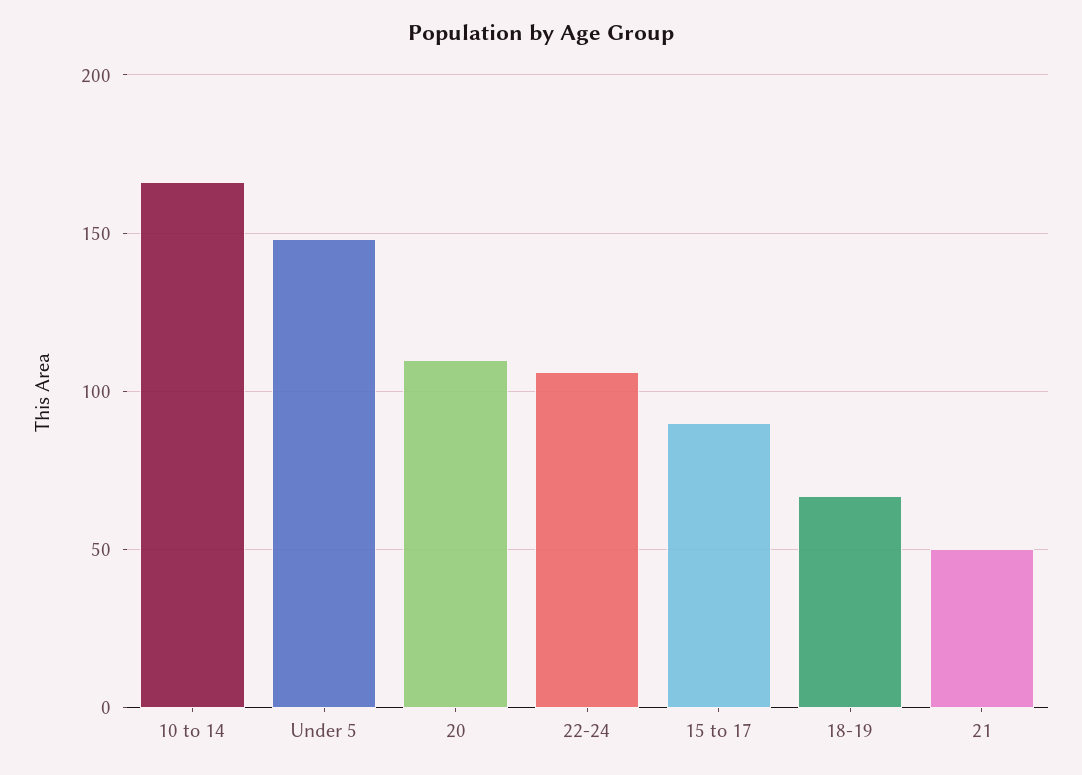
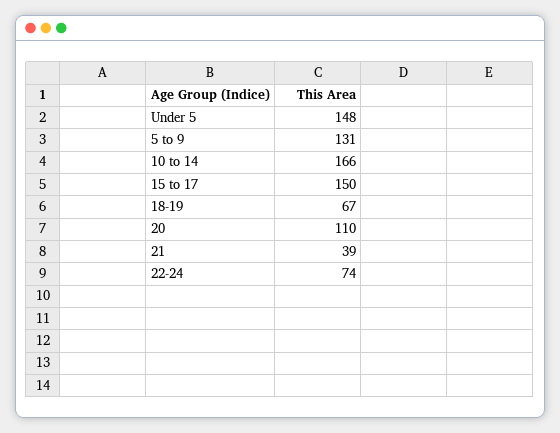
22-24: 105 -> 74
15 to 17: 90 -> 150
21: 50 -> 39
5 to 9: none -> 131

